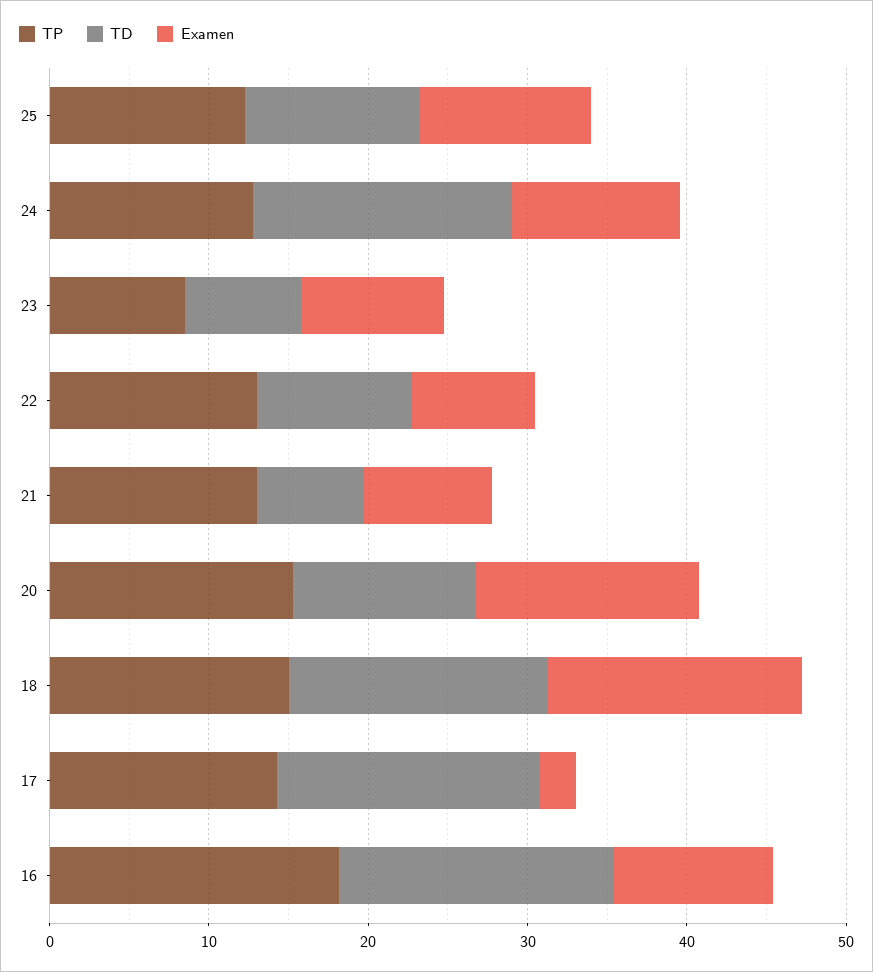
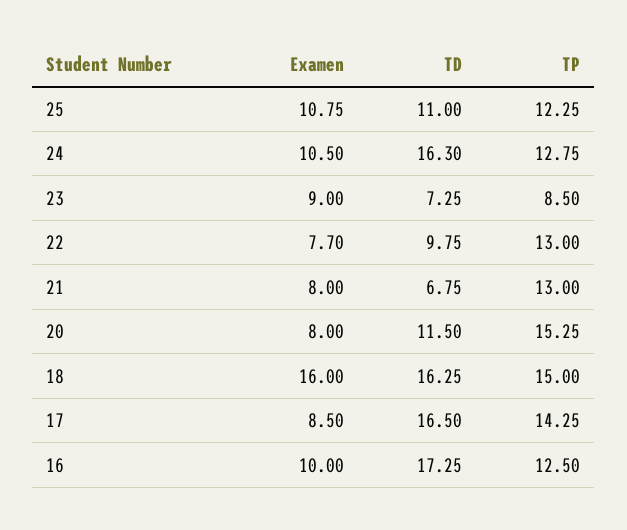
Examen, 20: 14 -> 8
Examen, 17: 2 -> 8.5
TP, 16: 18 -> 12.5

